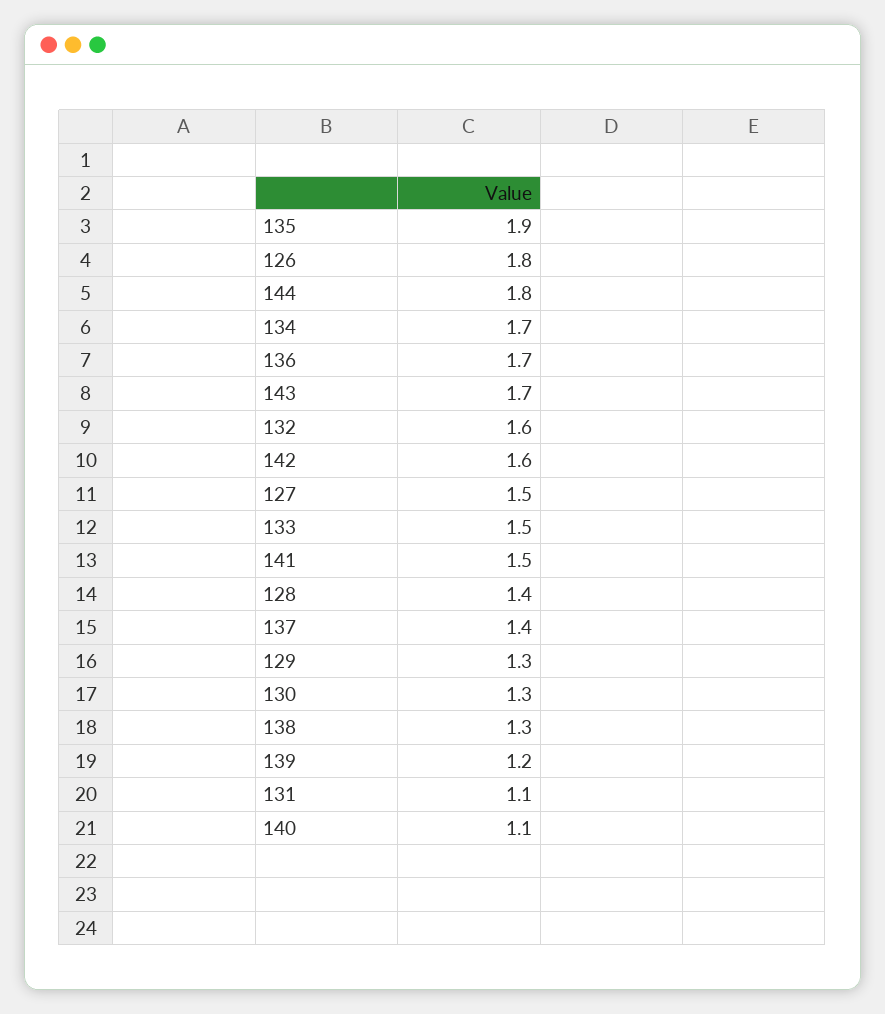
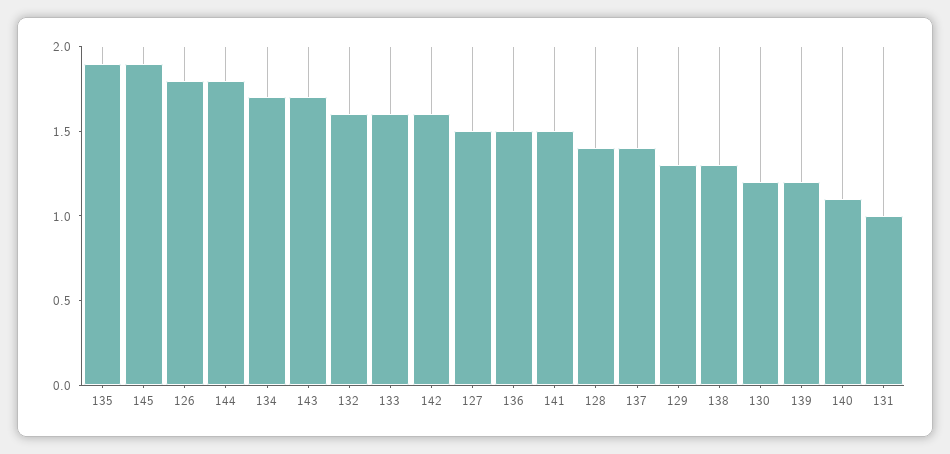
136: 1.7 -> 1.5
133: 1.5 -> 1.6
130: 1.3 -> 1.2
131: 1.1 -> 1
145: none -> 1.9

